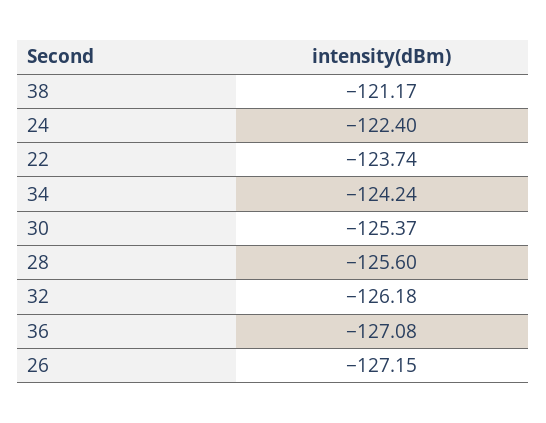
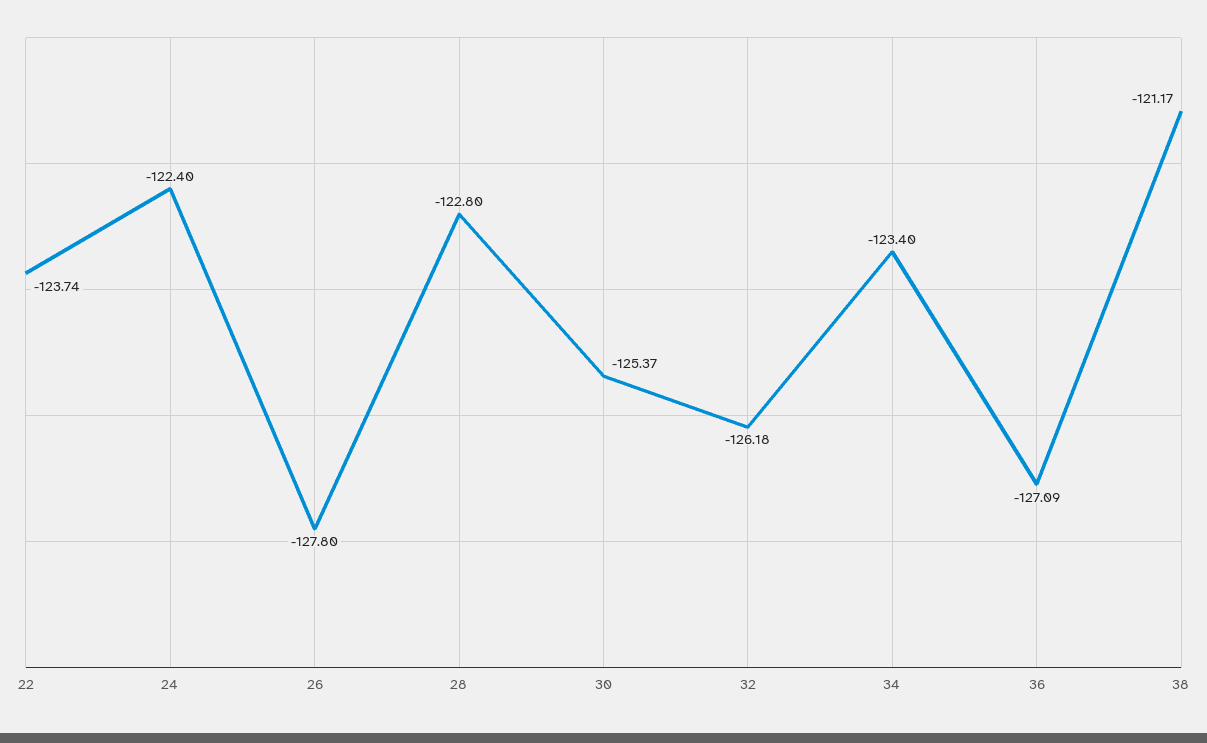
34: -124.24 -> -123.4
28: -125.6 -> -122.8
36: -127.08 -> -127.09
26: -127.15 -> -127.8

